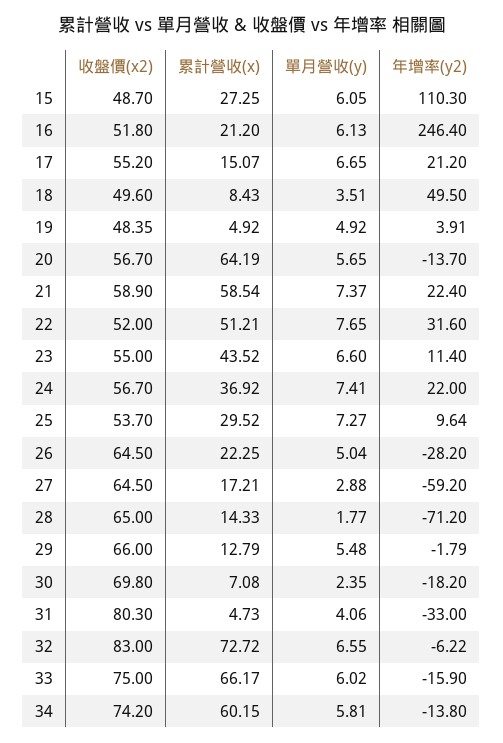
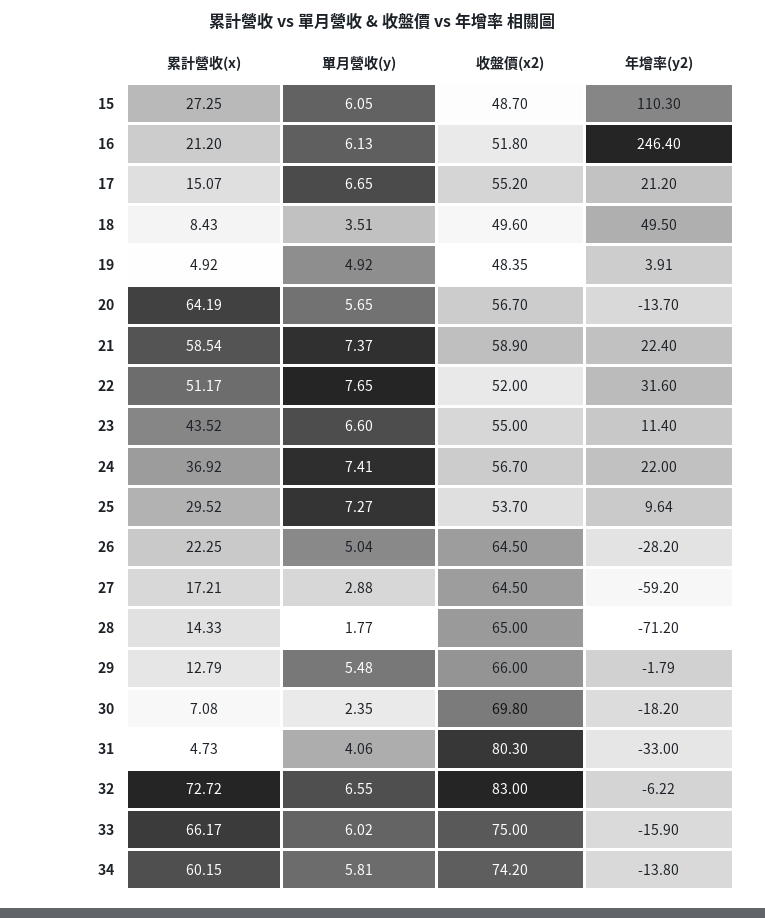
累計營收(x), 22: 51.21 -> 51.17

